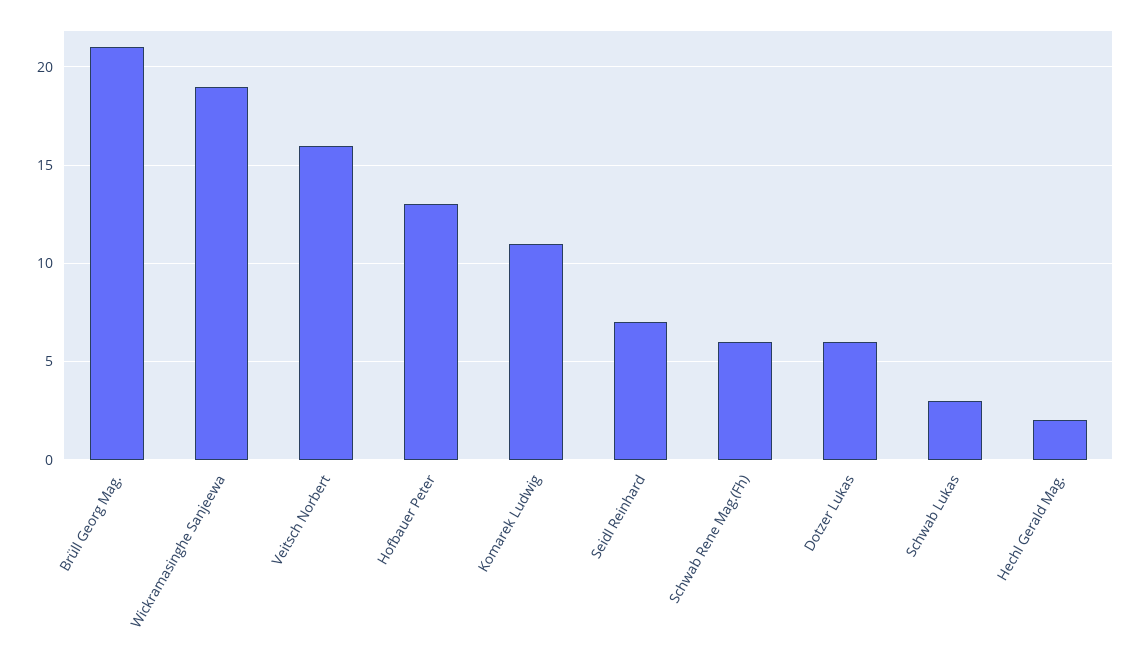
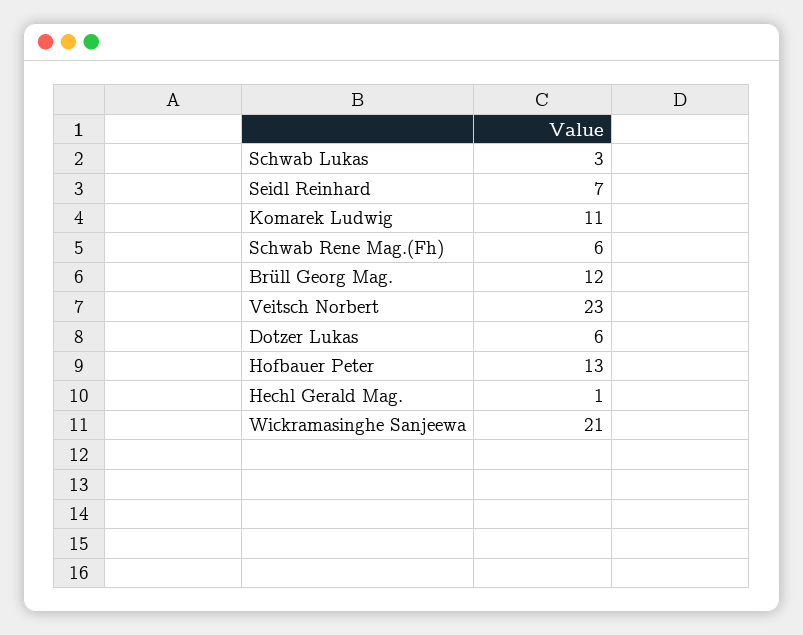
Brüll Georg Mag.: 21 -> 12
Wickramasinghe Sanjeewa: 19 -> 21
Veitsch Norbert: 16 -> 23
Hechl Gerald Mag.: 2 -> 1

